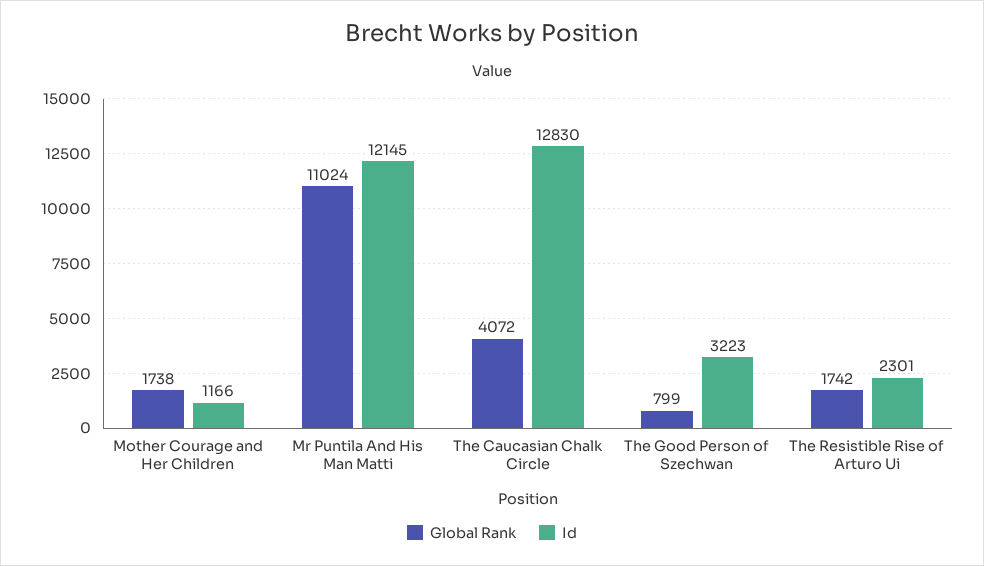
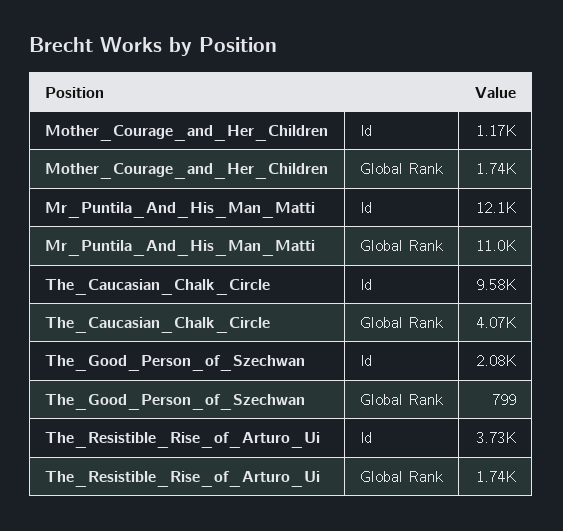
Id, The Caucasian Chalk Circle: 12830 -> 9580
Id, The Good Person of Szechwan: 3223 -> 2080
Id, The Resistible Rise of Arturo Ui: 2301 -> 3730

